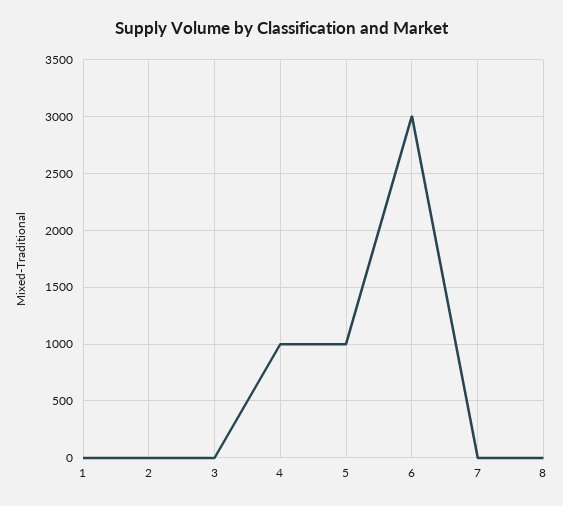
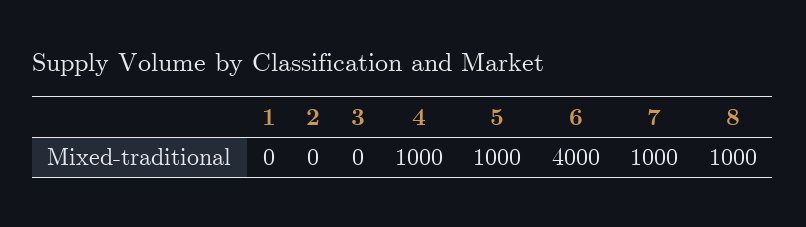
6: 3000 -> 4000
7: 0 -> 1000
8: 0 -> 1000

